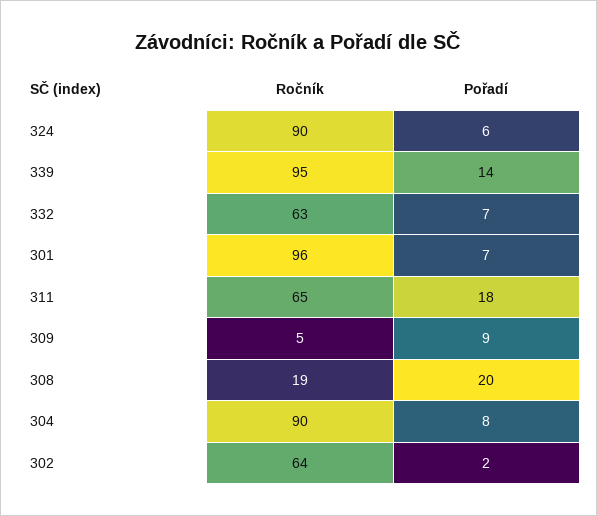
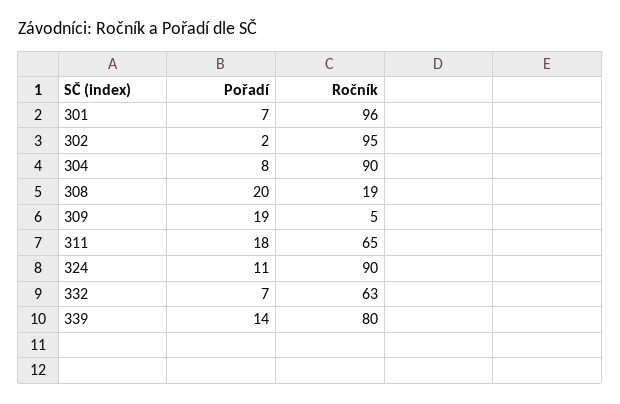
Pořadí, 324: 6 -> 11
Ročník, 339: 95 -> 80
Pořadí, 309: 9 -> 19
Ročník, 302: 64 -> 95

